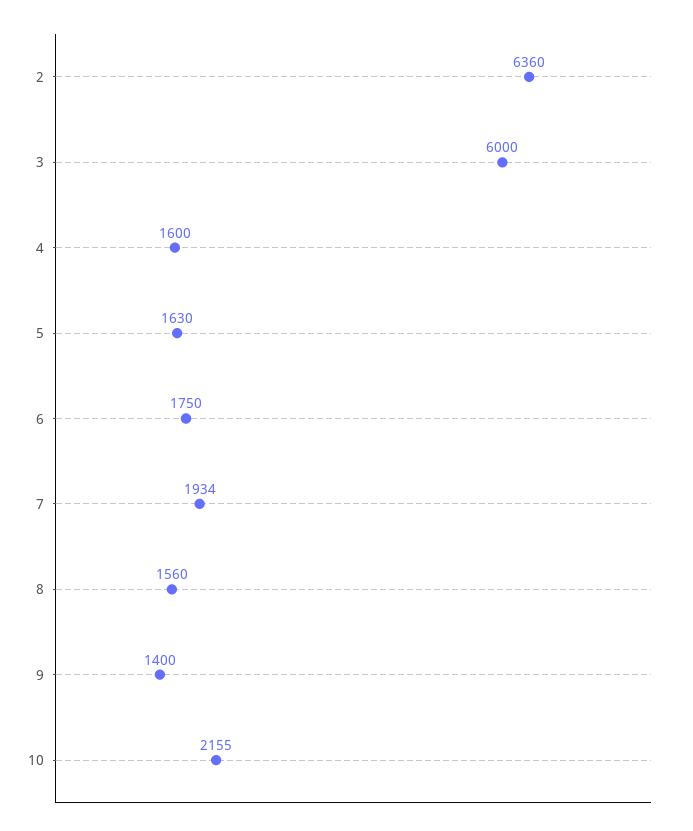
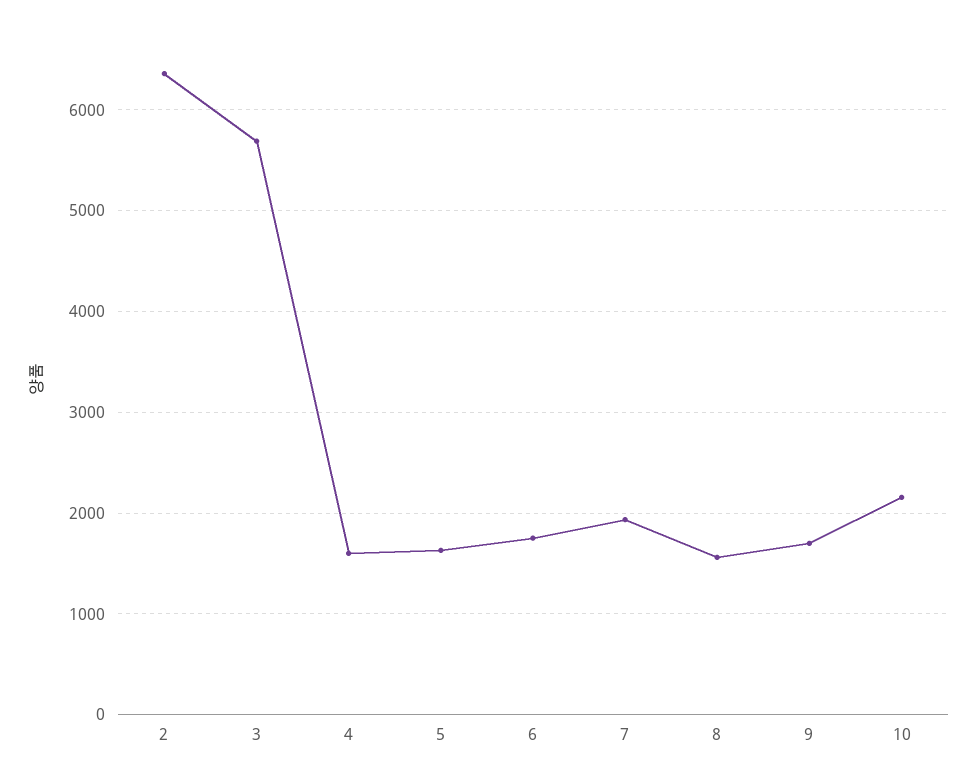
3: 6000 -> 5700
9: 1400 -> 1700

